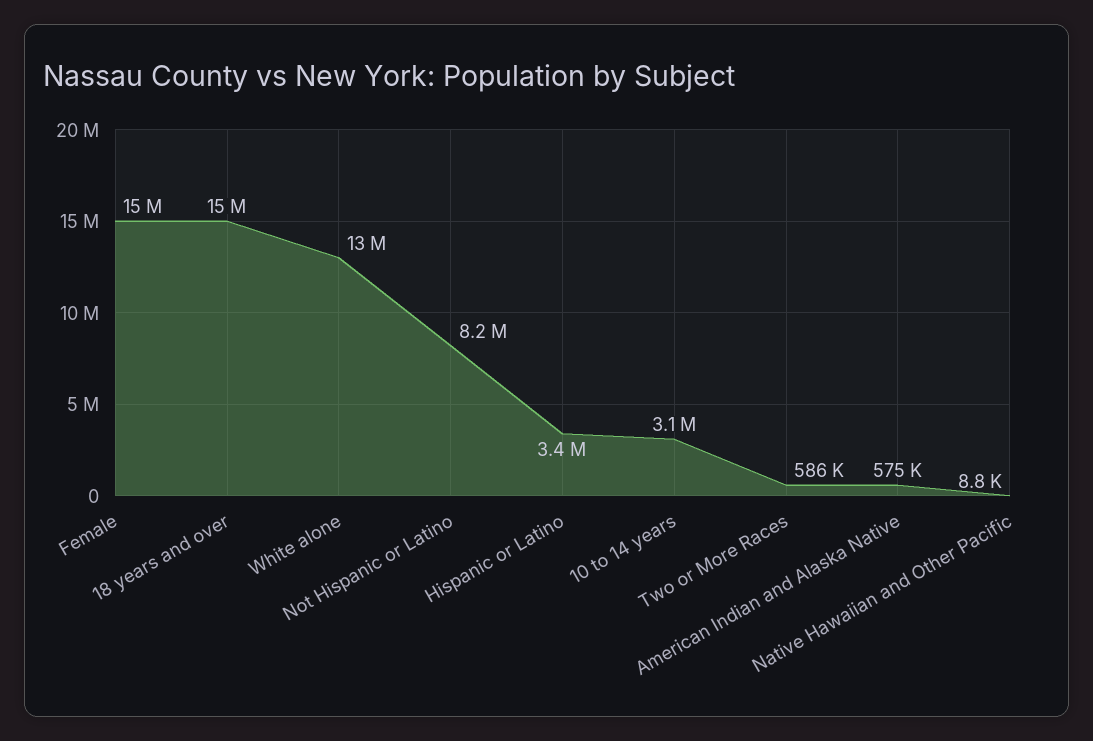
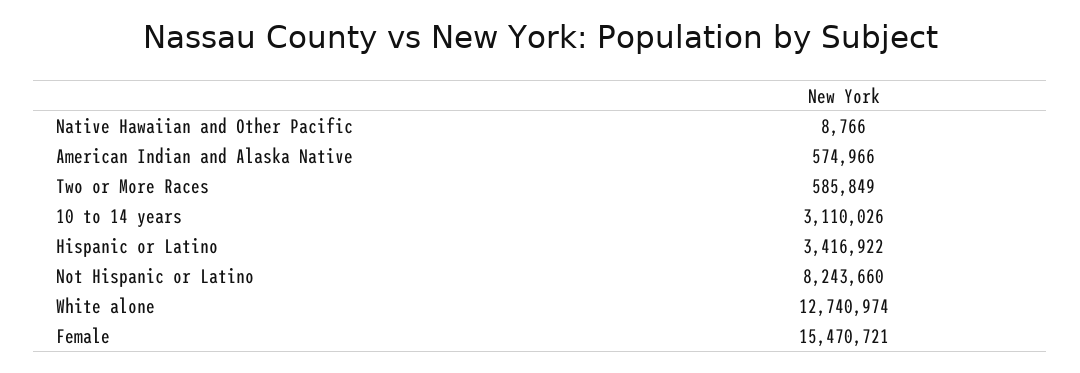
18 years and over: 15000000 -> none

